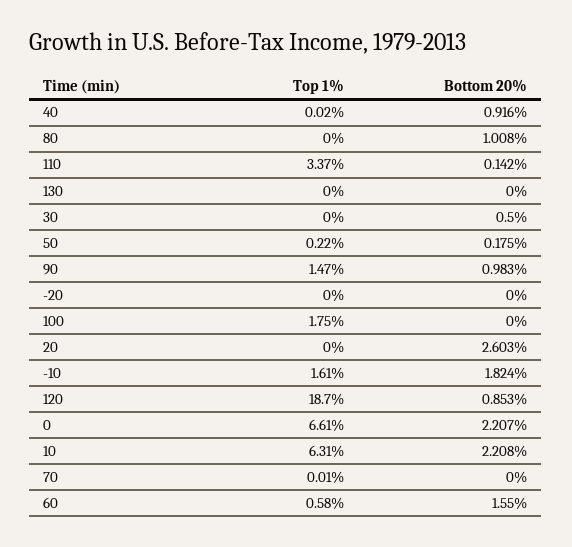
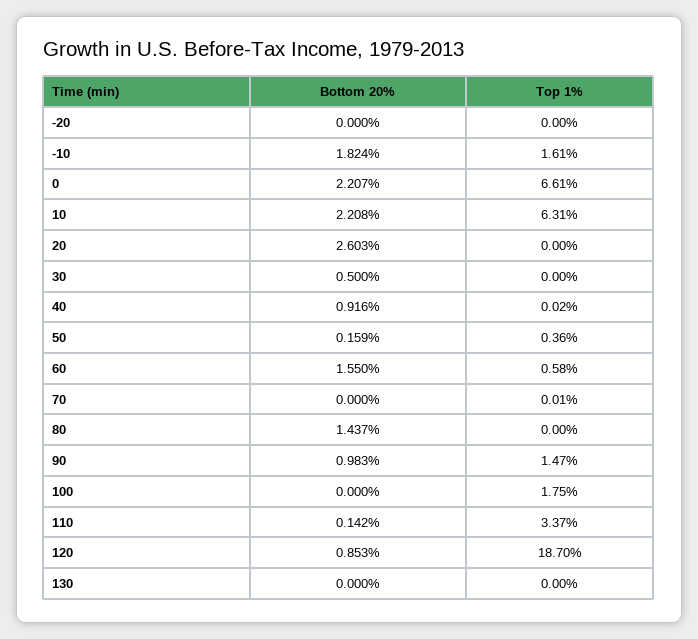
Bottom 20%, 80: 1.008 -> 1.437
Top 1%, 50: 0.22 -> 0.36
Bottom 20%, 50: 0.175 -> 0.159

